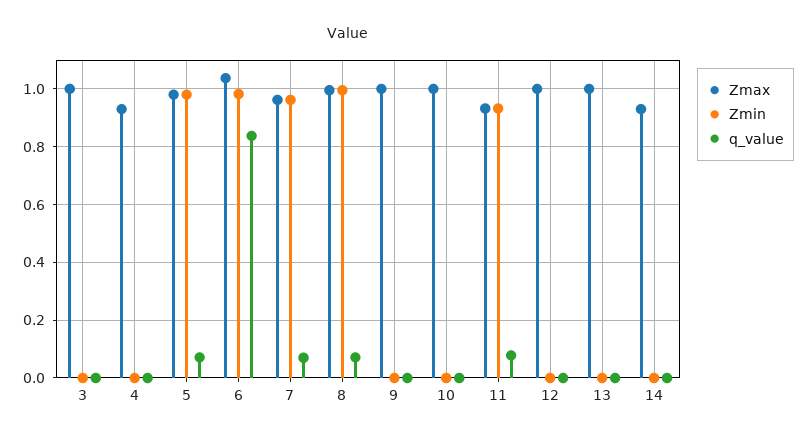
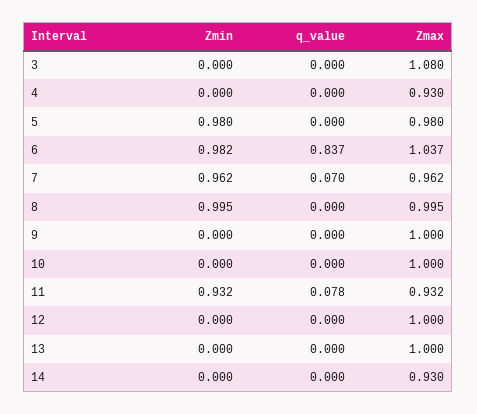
Zmax, 3: 1 -> 1.08
q_value, 5: 0.075 -> 0
q_value, 8: 0.075 -> 0

